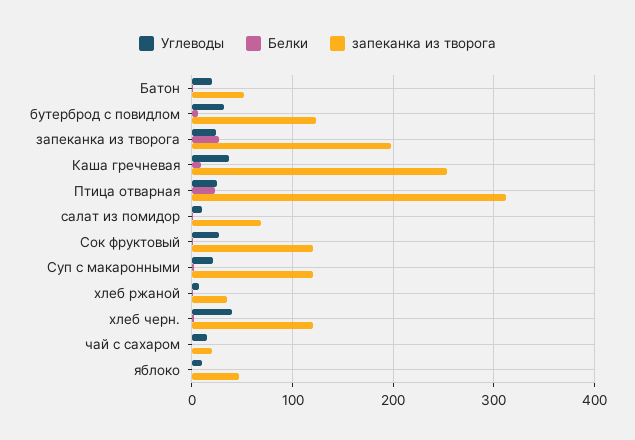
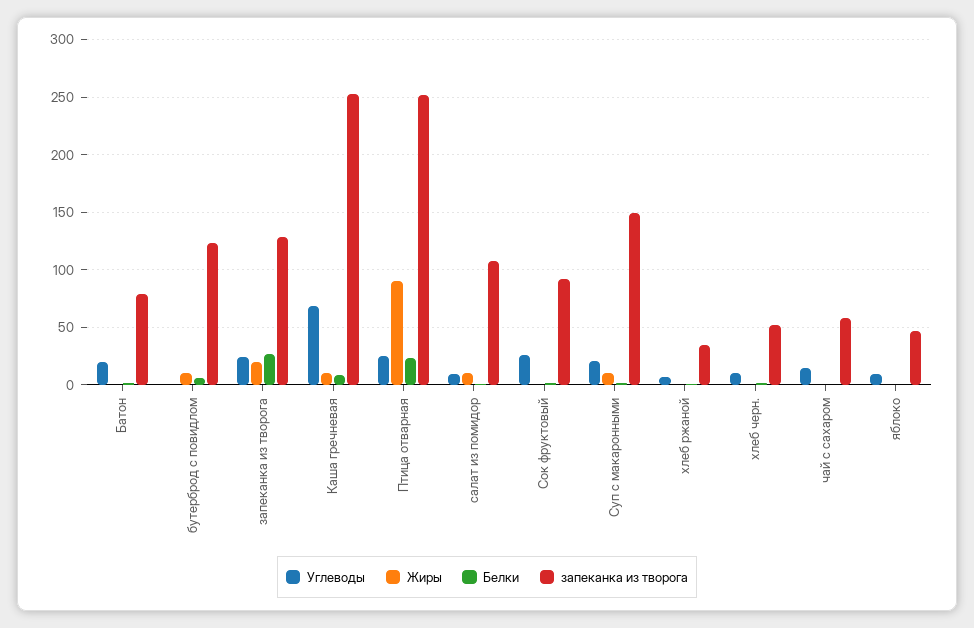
запеканка из творога, Батон: 50 -> 80
Углеводы, бутерброд с повидлом: 30 -> 0
запеканка из творога, запеканка из творога: 200 -> 130
Углеводы, Каша гречневая: 40 -> 70
запеканка из творога, Птица отварная: 310 -> 250
запеканка из творога, салат из помидор: 70 -> 110
запеканка из творога, Сок фруктовый: 120 -> 90
запеканка из творога, Суп с макаронными: 120 -> 150
Углеводы, хлеб черн.: 40 -> 10
запеканка из творога, хлеб черн.: 120 -> 50
запеканка из творога, чай с сахаром: 20 -> 60
Жиры, Батон: none -> 0
Жиры, бутерброд с повидлом: none -> 10
Жиры, запеканка из творога: none -> 20
Жиры, Каша гречневая: none -> 10
Жиры, Птица отварная: none -> 90
Жиры, салат из помидор: none -> 10
Жиры, Сок фруктовый: none -> 0
Жиры, Суп с макаронными: none -> 10
Жиры, хлеб ржаной: none -> 0
Жиры, хлеб черн.: none -> 0
Жиры, чай с сахаром: none -> 0
Жиры, яблоко: none -> 0

